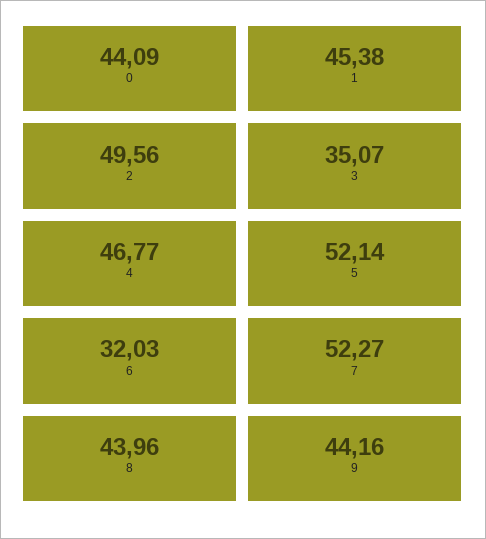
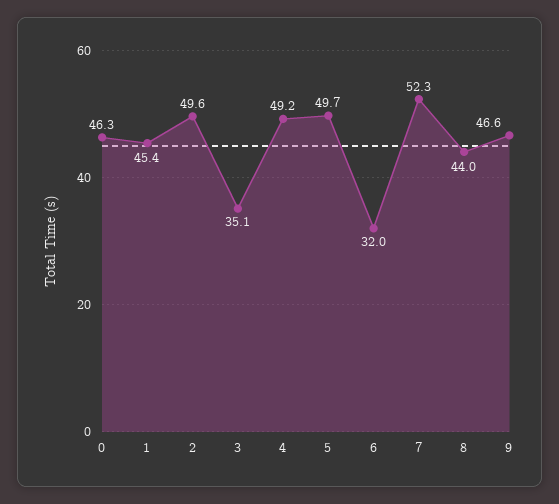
0: 44.09 -> 46.3
4: 46.77 -> 49.2
5: 52.14 -> 49.7
9: 44.16 -> 46.6

